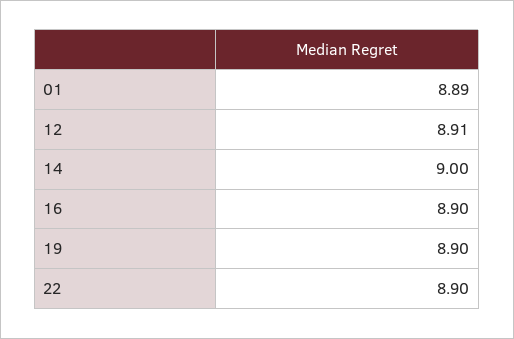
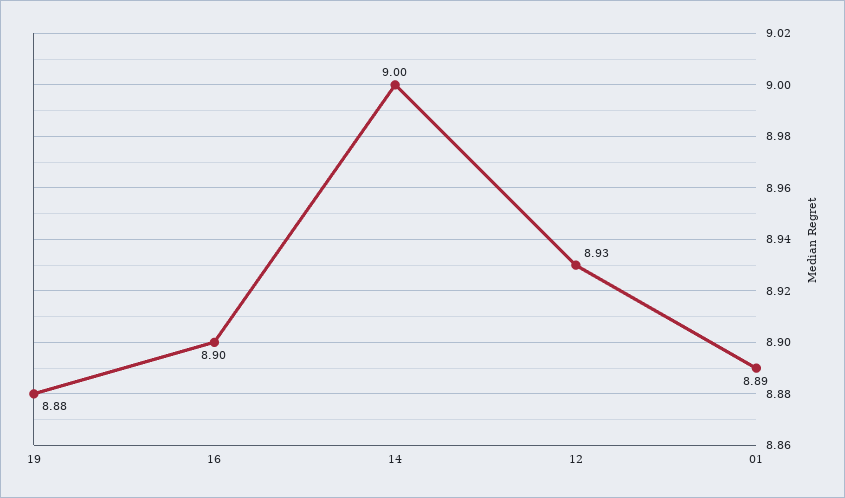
12: 8.91 -> 8.93
19: 8.9 -> 8.88
22: 8.9 -> none

